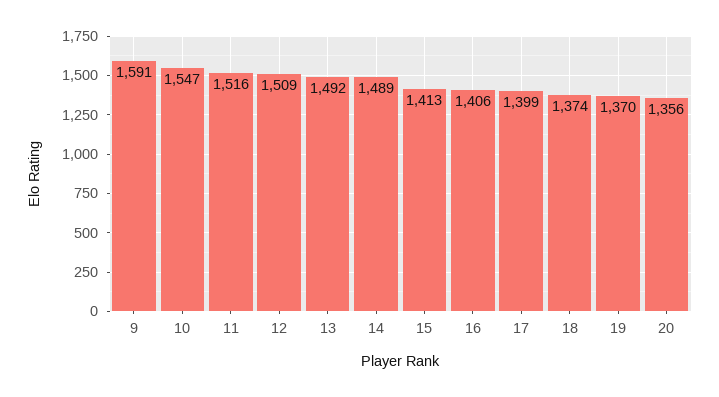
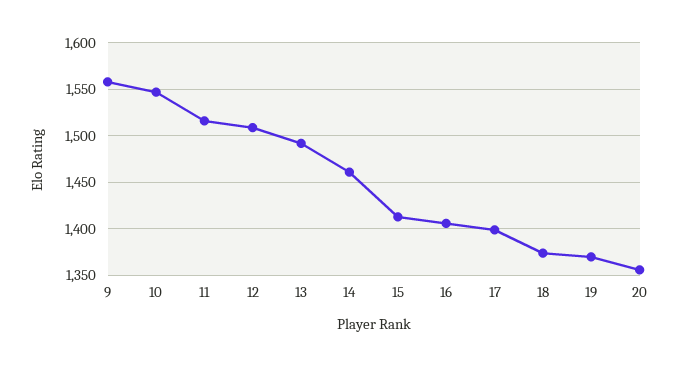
9: 1591 -> 1560
14: 1489 -> 1460

